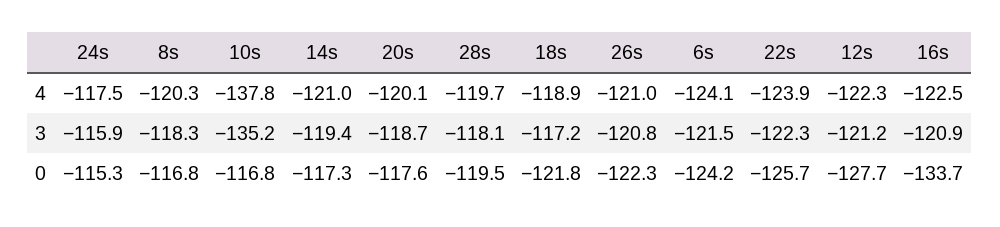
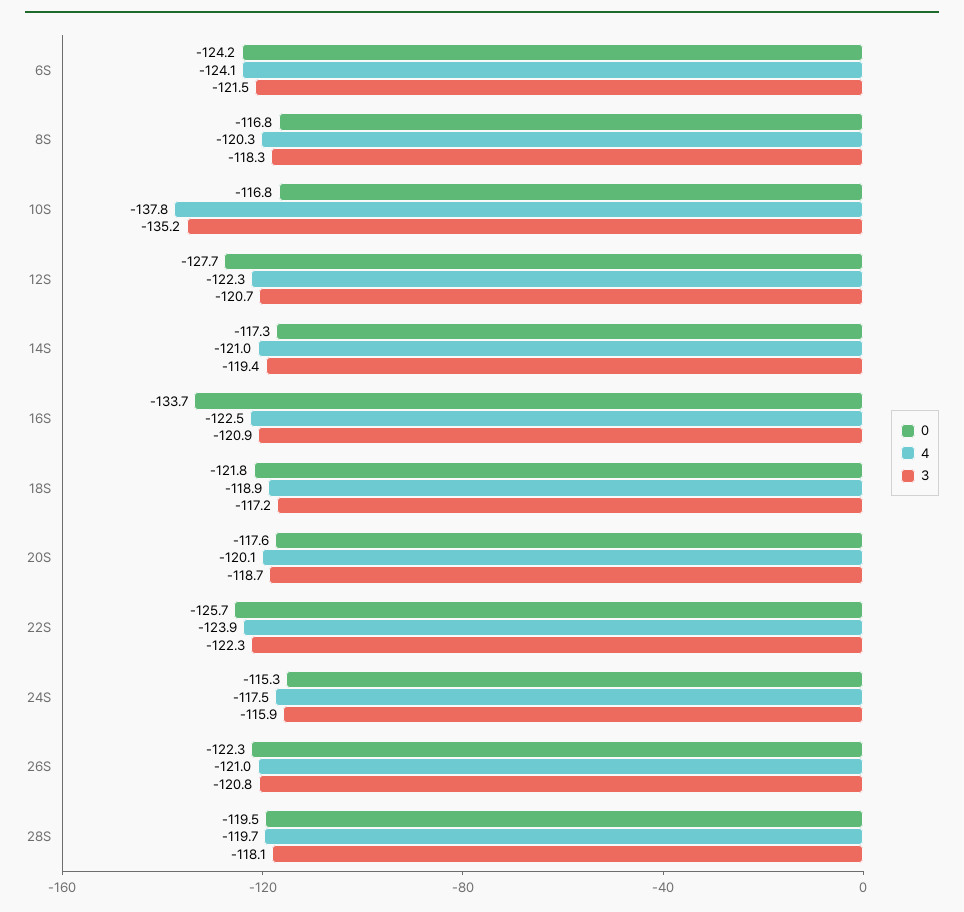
3, 12s: -121.2 -> -120.7

